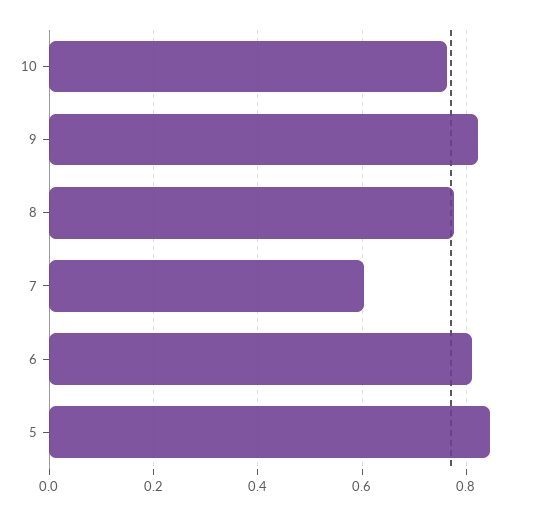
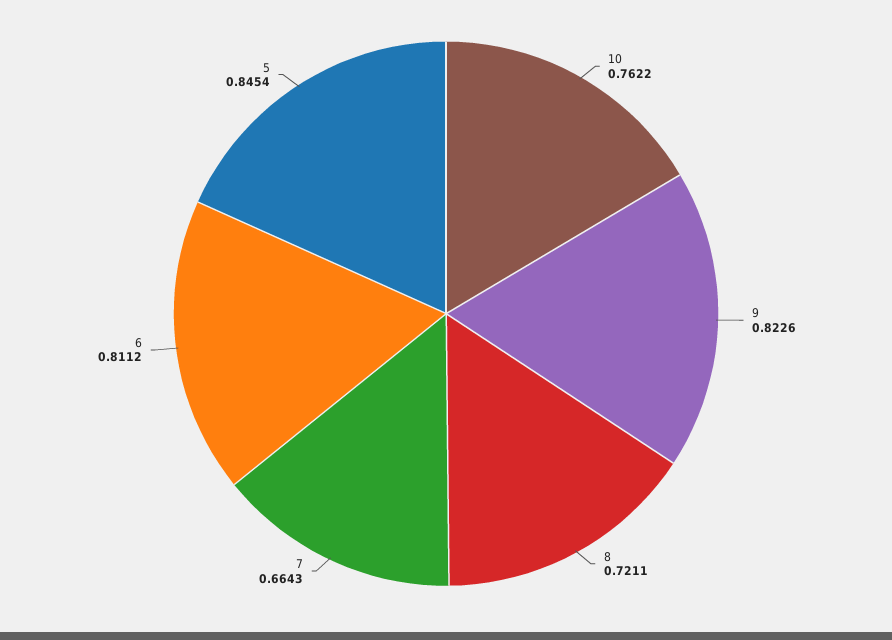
8: 0.78 -> 0.7211
7: 0.6 -> 0.6643

